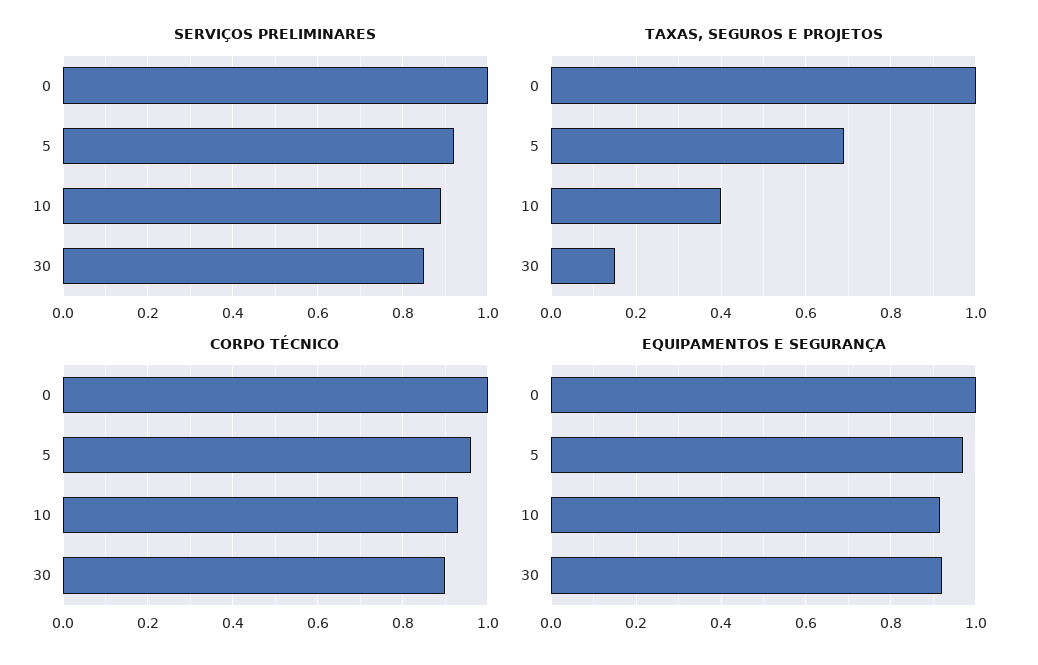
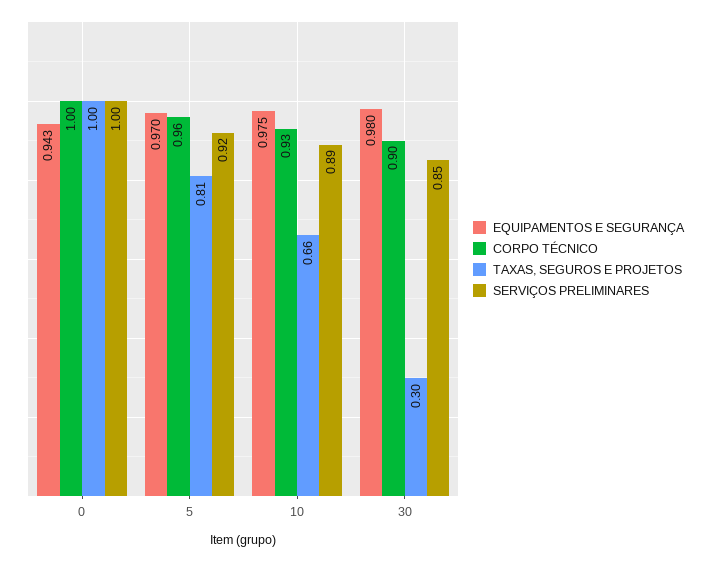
TAXAS, SEGUROS E PROJETOS, 5: 0.7 -> 0.81
TAXAS, SEGUROS E PROJETOS, 10: 0.4 -> 0.66
TAXAS, SEGUROS E PROJETOS, 30: 0.15 -> 0.3
EQUIPAMENTOS E SEGURANÇA, 0: 1 -> 0.943
EQUIPAMENTOS E SEGURANÇA, 10: 0.92 -> 0.975
EQUIPAMENTOS E SEGURANÇA, 30: 0.92 -> 0.98

